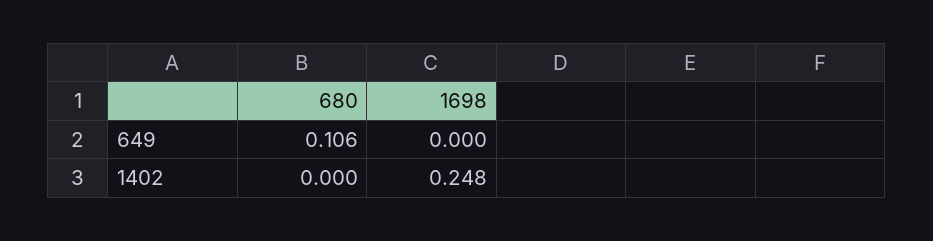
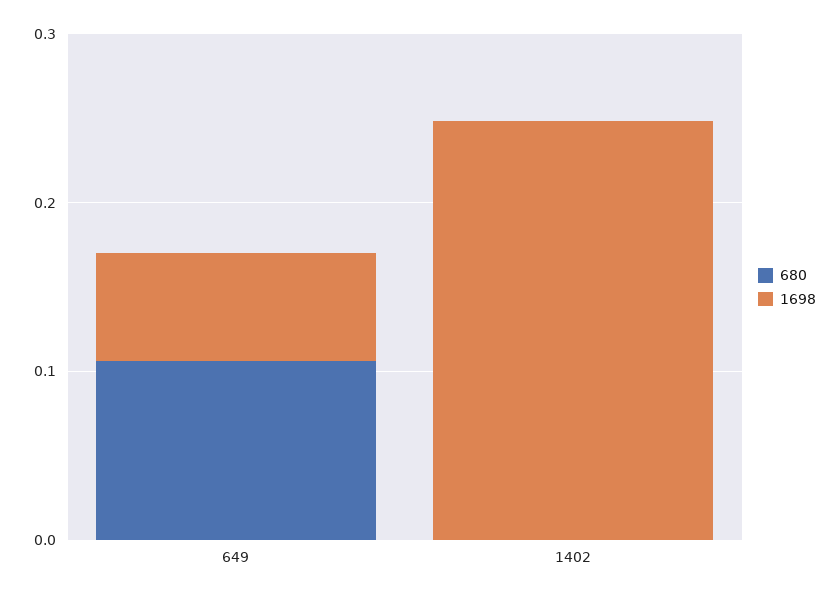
1698, 649: 0 -> 0.06

